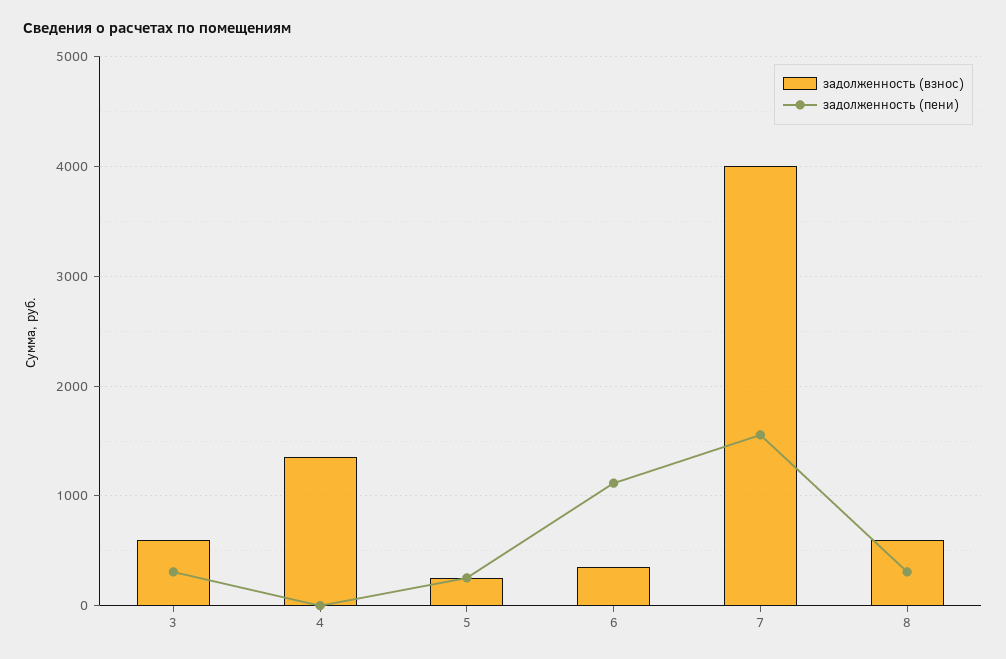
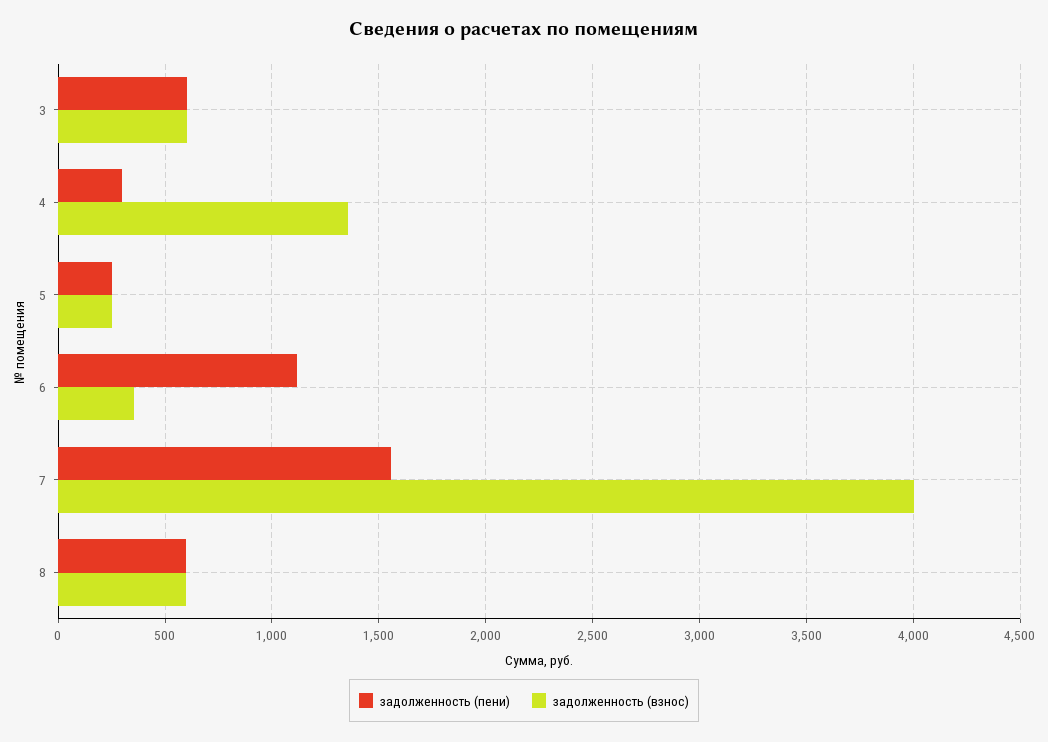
задолженность (пени), 3: 300 -> 600
задолженность (пени), 4: 0 -> 300
задолженность (пени), 8: 300 -> 600

